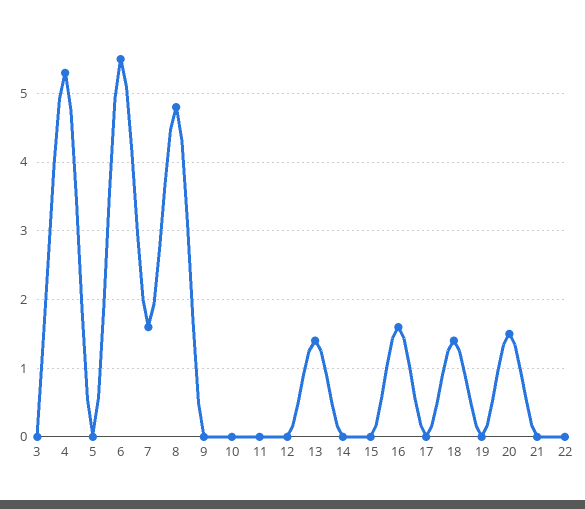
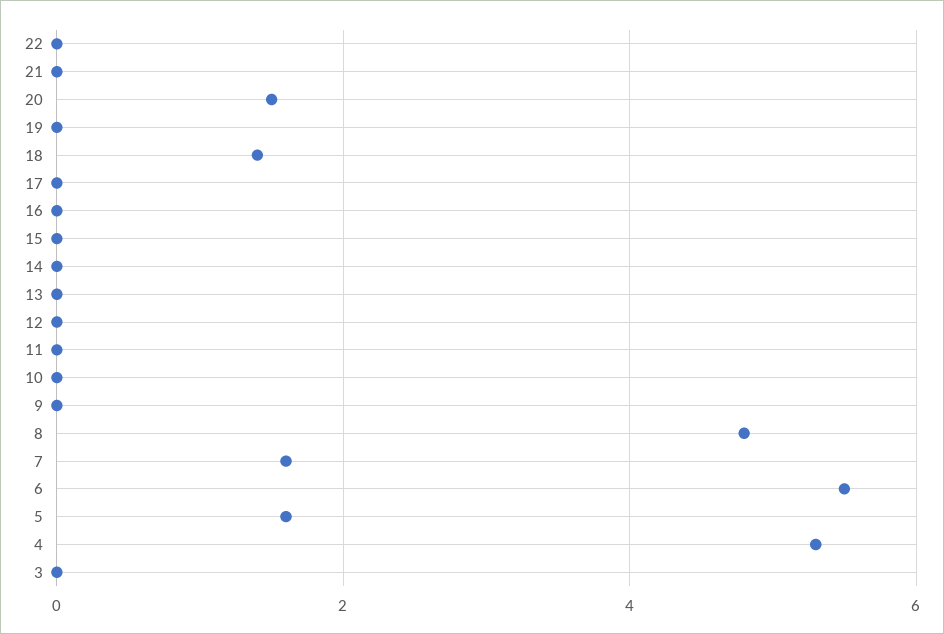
5: 0 -> 1.5
13: 1.4 -> 0
16: 1.6 -> 0

